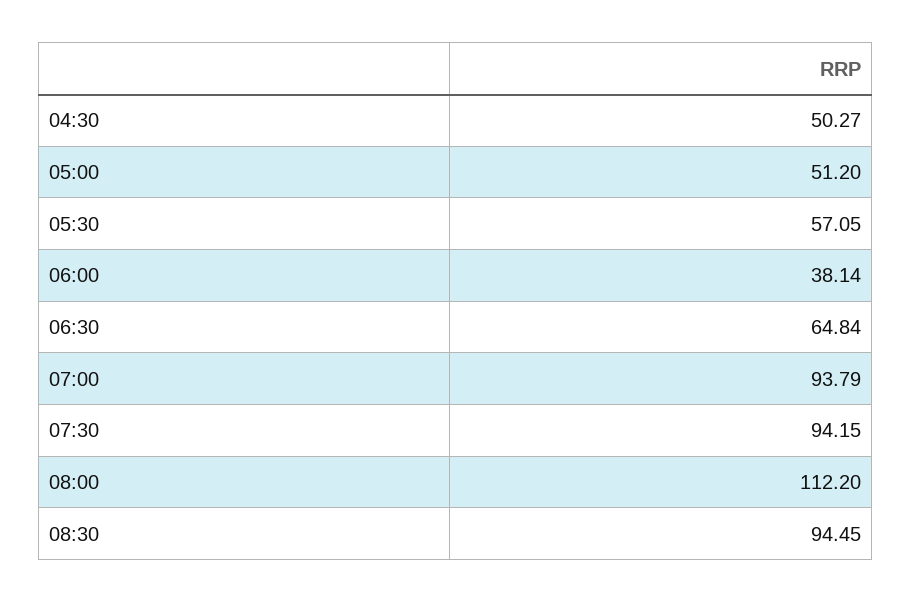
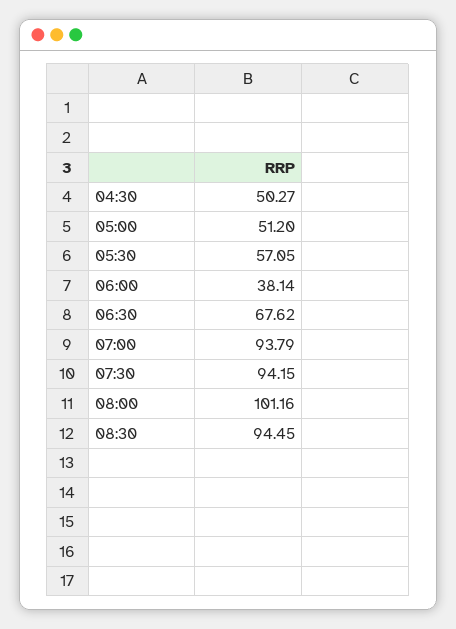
06:30: 64.84 -> 67.62
08:00: 112.2 -> 101.16

